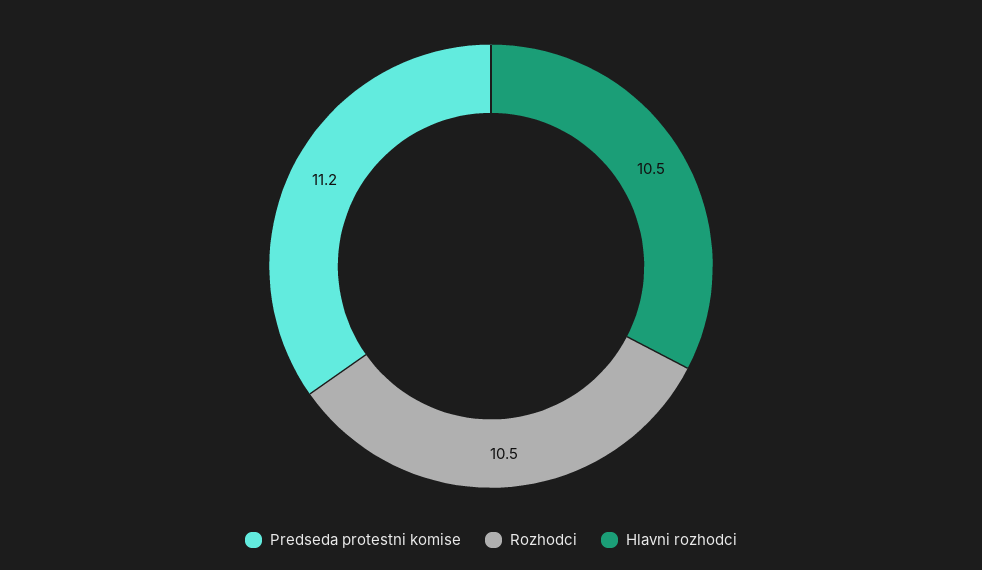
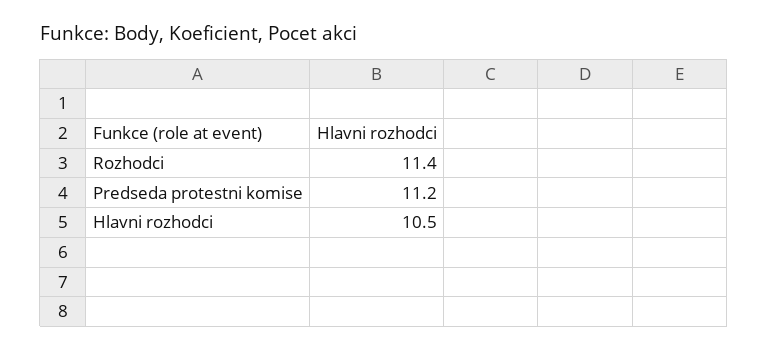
Rozhodci: 10.5 -> 11.4

